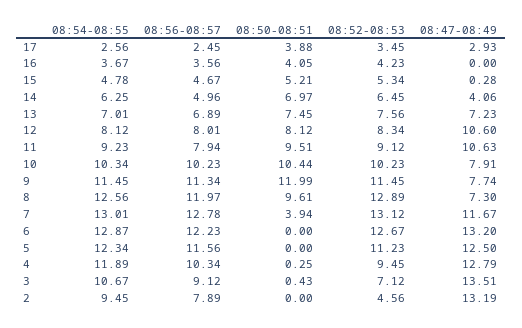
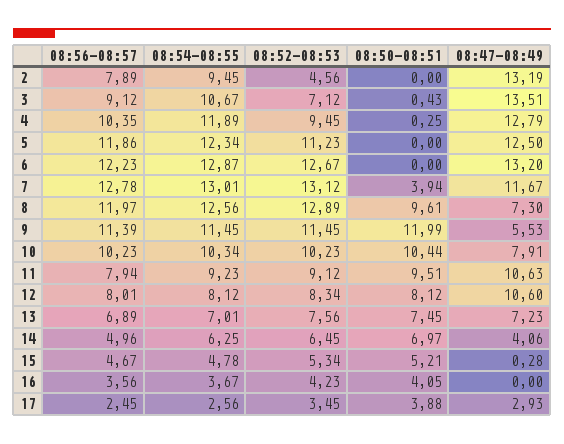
08:56-08:57, 9: 11.34 -> 11.39
08:47-08:49, 9: 7.74 -> 5.53
08:56-08:57, 5: 11.56 -> 11.86
08:56-08:57, 4: 10.34 -> 10.35

